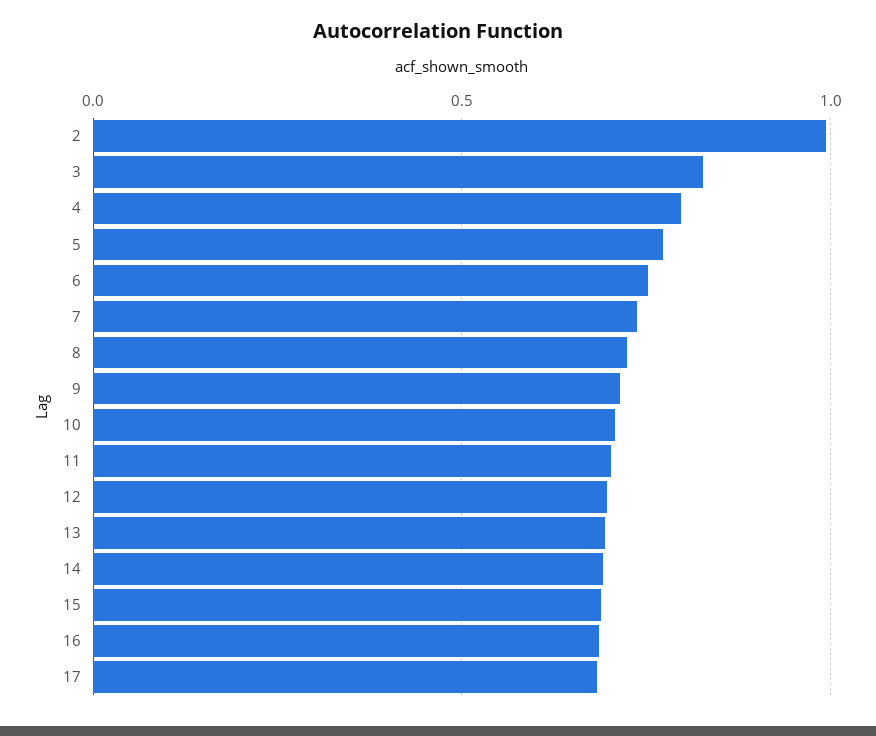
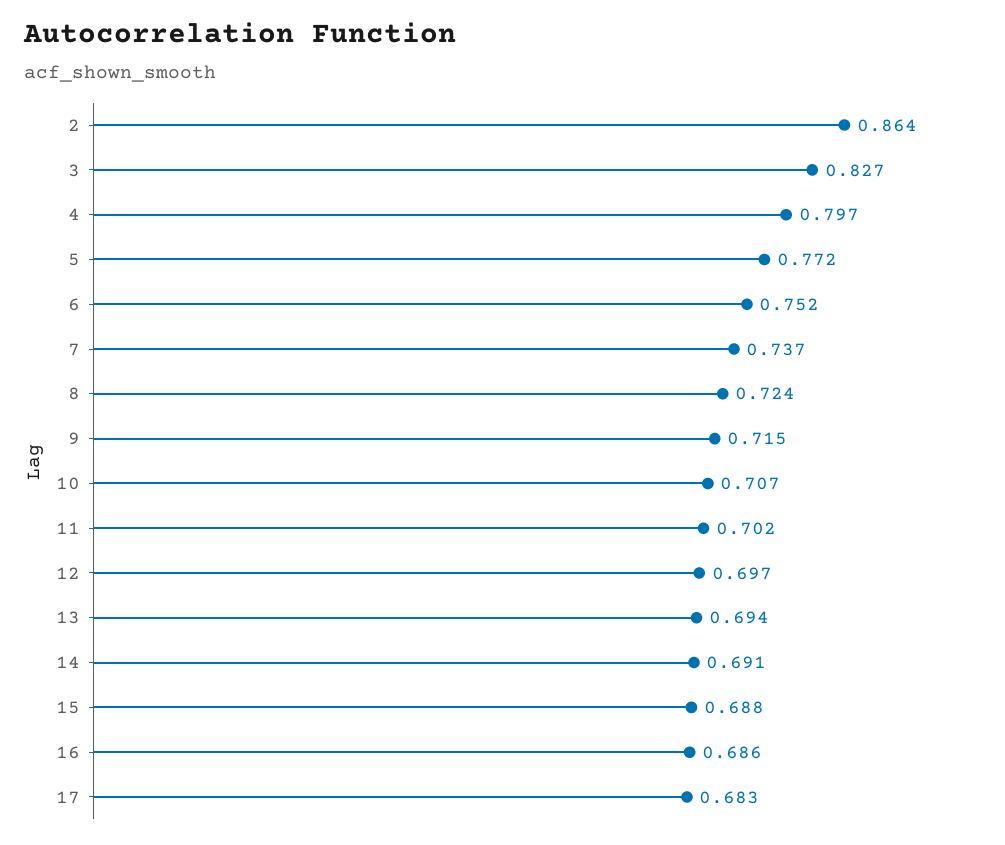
2: 1 -> 0.864

